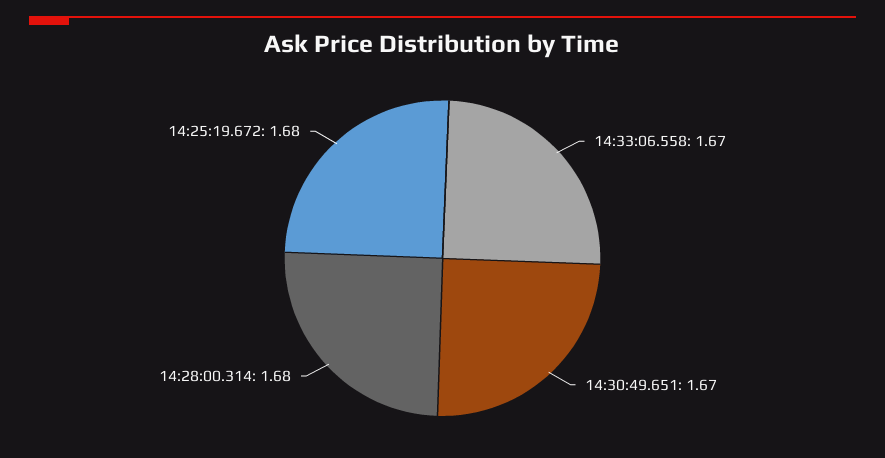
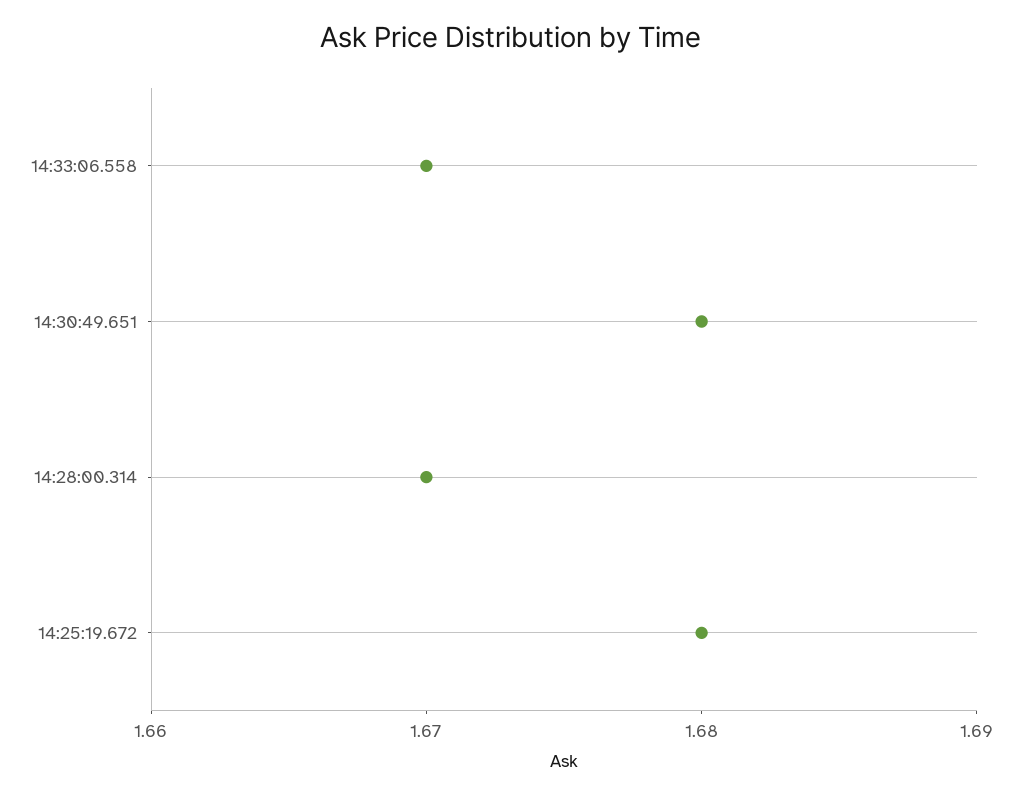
14:30:49.651: 1.67 -> 1.68
14:28:00.314: 1.68 -> 1.67

